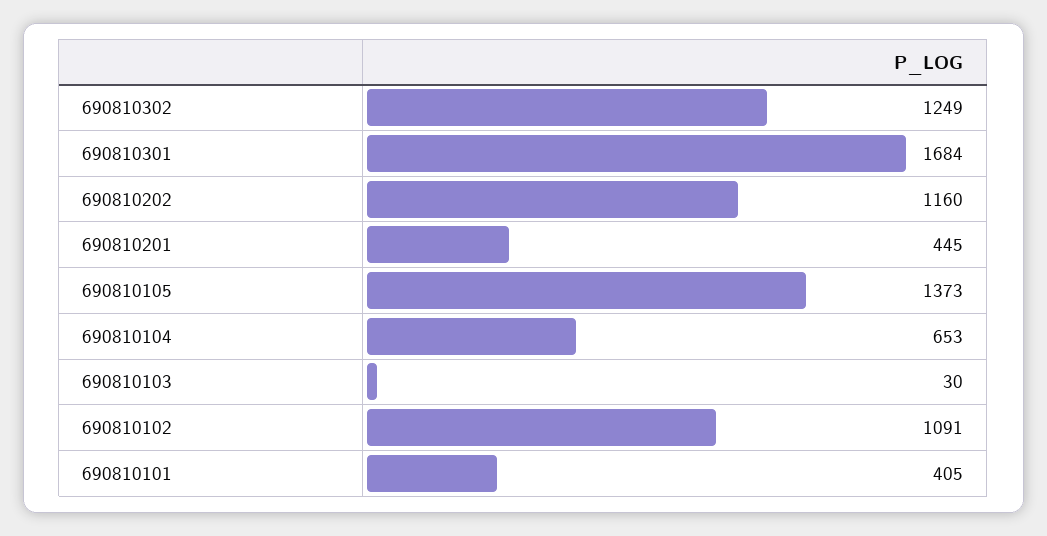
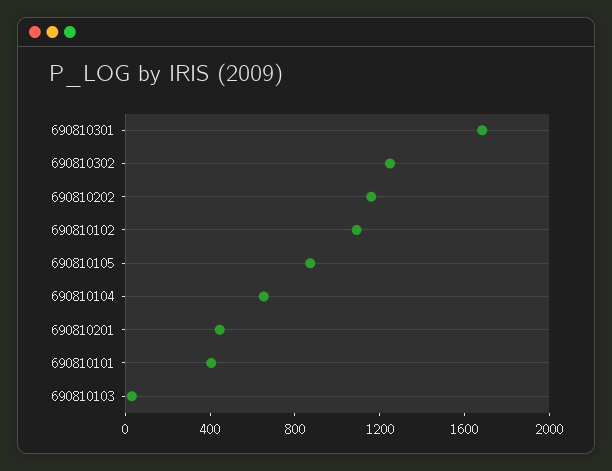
690810105: 1373 -> 900

